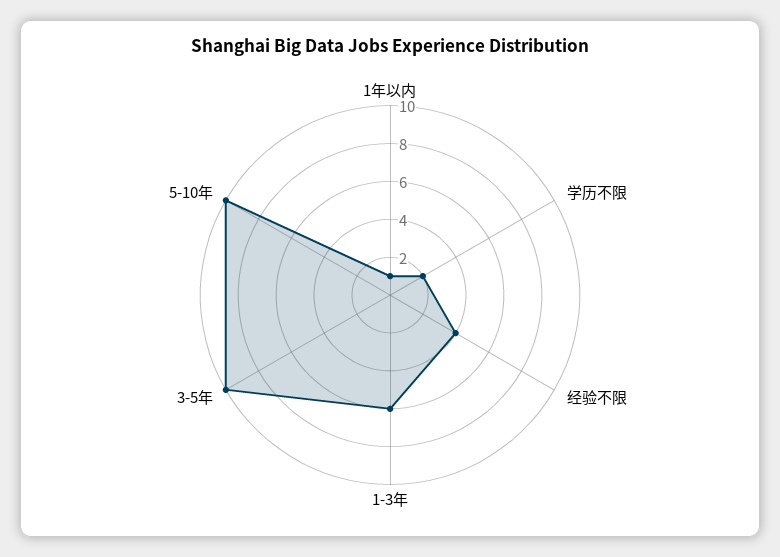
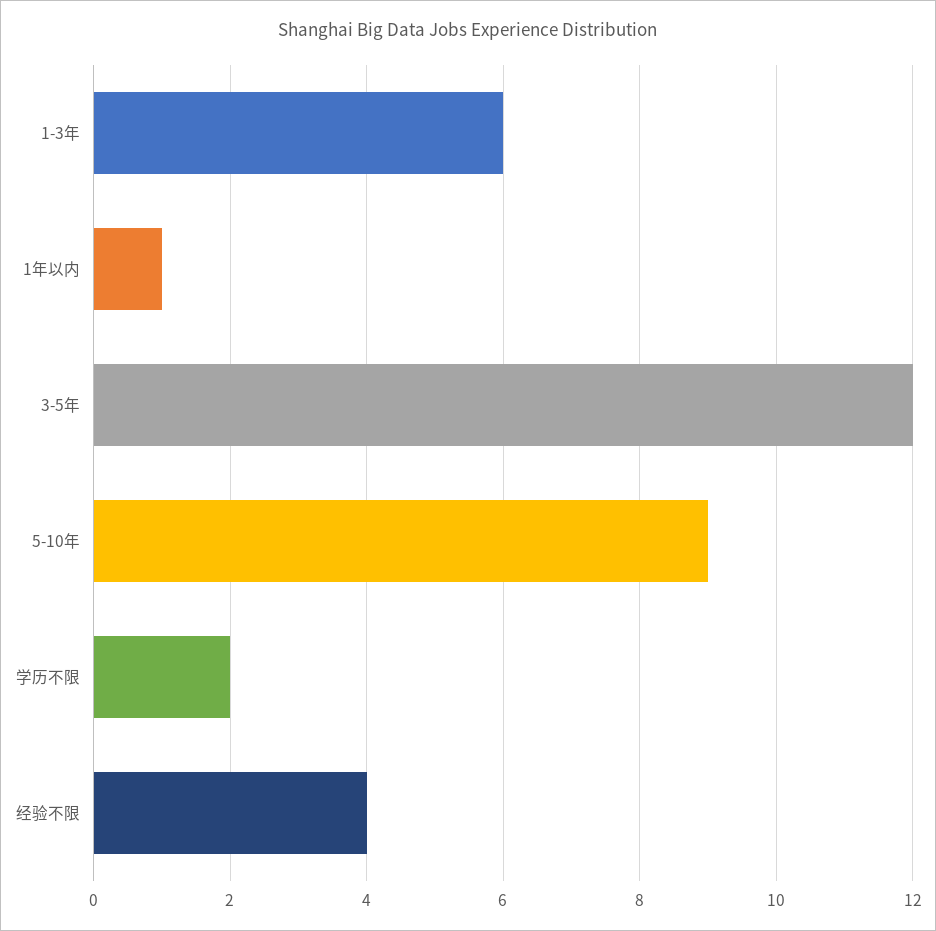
3-5年: 10 -> 12
5-10年: 10 -> 9

